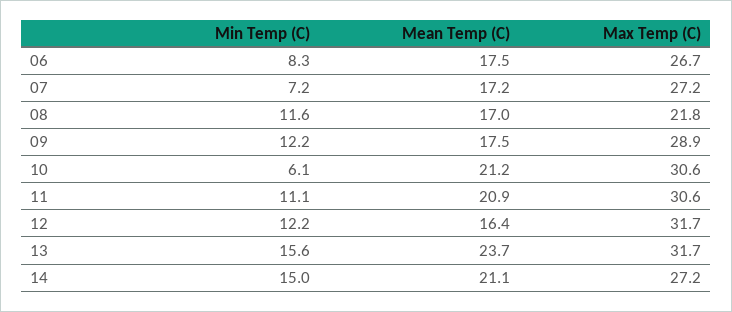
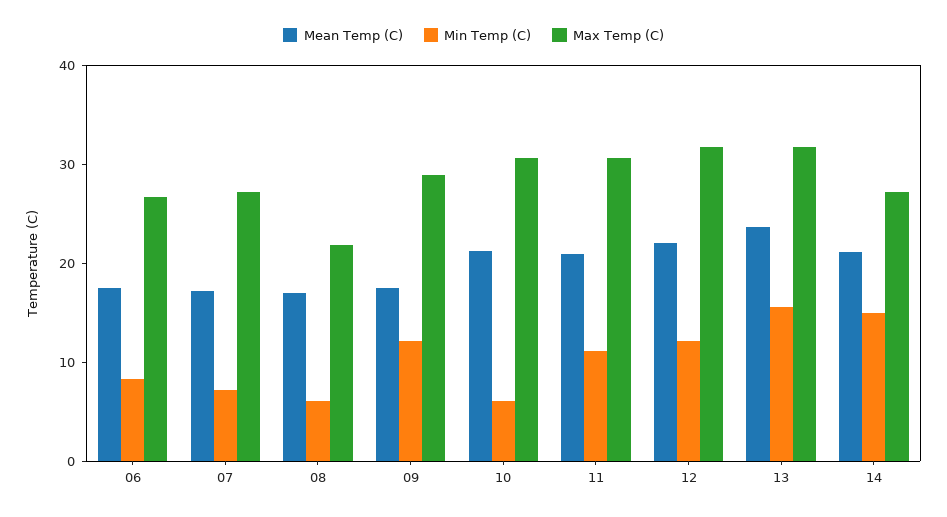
Min Temp (C), 08: 11.6 -> 6
Mean Temp (C), 12: 16.4 -> 22

